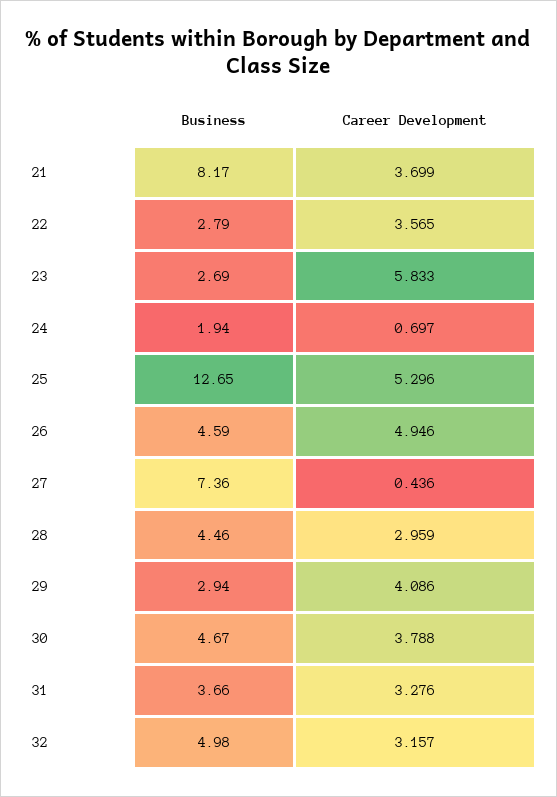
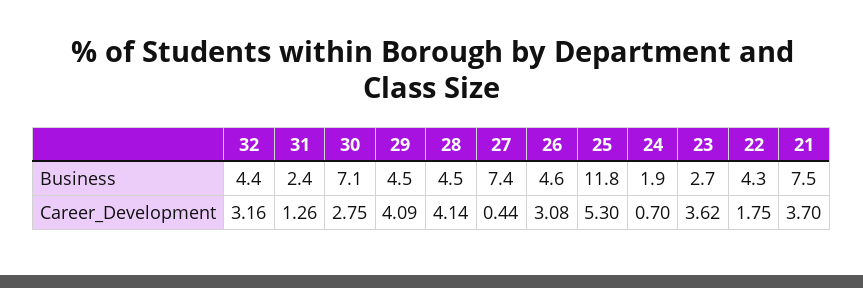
Business, 21: 8.17 -> 7.5
Business, 22: 2.79 -> 4.3
Career Development, 22: 3.565 -> 1.75
Career Development, 23: 5.833 -> 3.62
Business, 25: 12.65 -> 11.8
Career Development, 26: 4.946 -> 3.08
Career Development, 28: 2.959 -> 4.14
Business, 29: 2.94 -> 4.5
Business, 30: 4.67 -> 7.1
Career Development, 30: 3.788 -> 2.75
Business, 31: 3.66 -> 2.4
Career Development, 31: 3.276 -> 1.26
Business, 32: 4.98 -> 4.4

